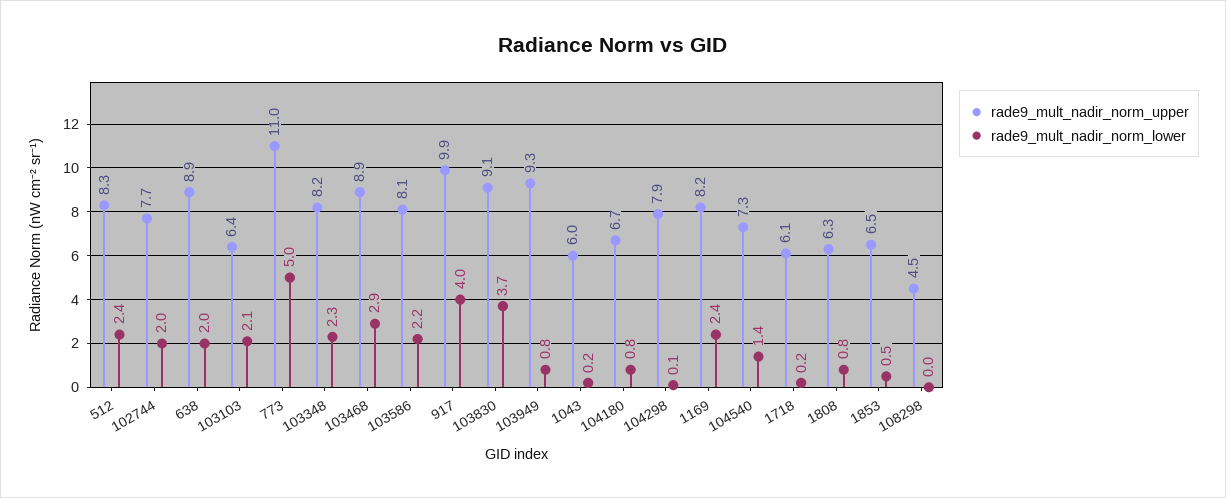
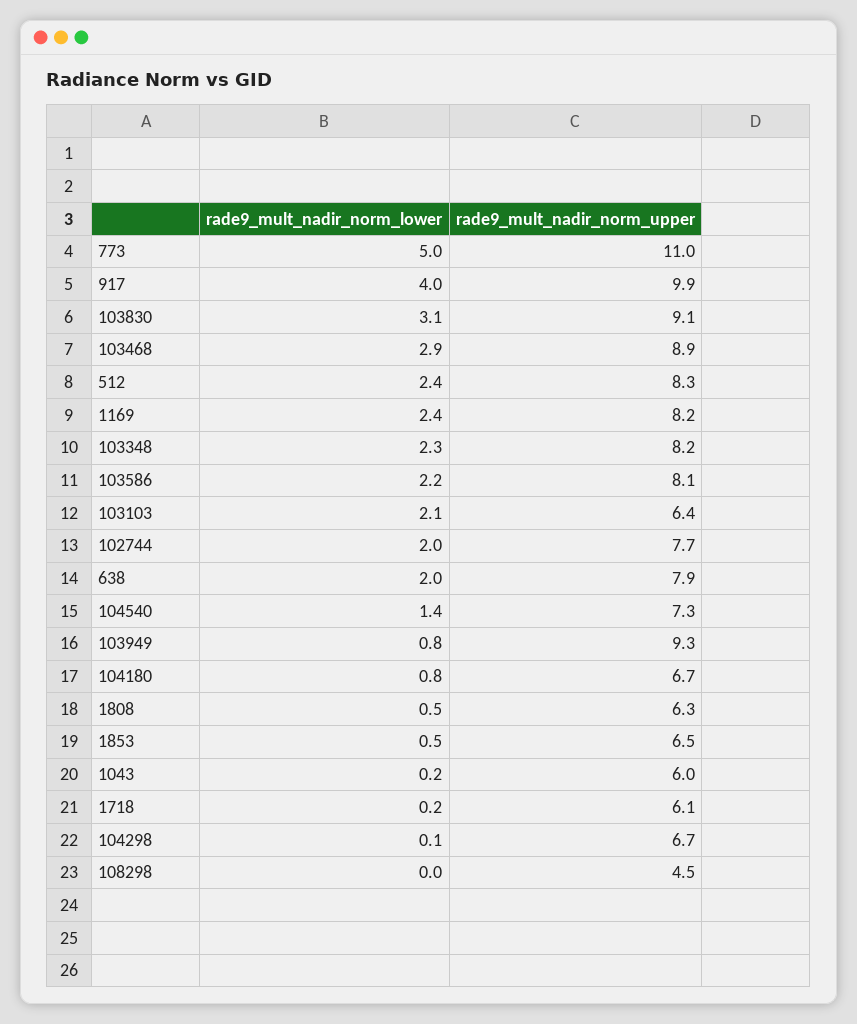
rade9_mult_nadir_norm_upper, 638: 8.9 -> 7.9
rade9_mult_nadir_norm_lower, 103830: 3.7 -> 3.1
rade9_mult_nadir_norm_upper, 104298: 7.9 -> 6.7
rade9_mult_nadir_norm_lower, 1808: 0.8 -> 0.5

